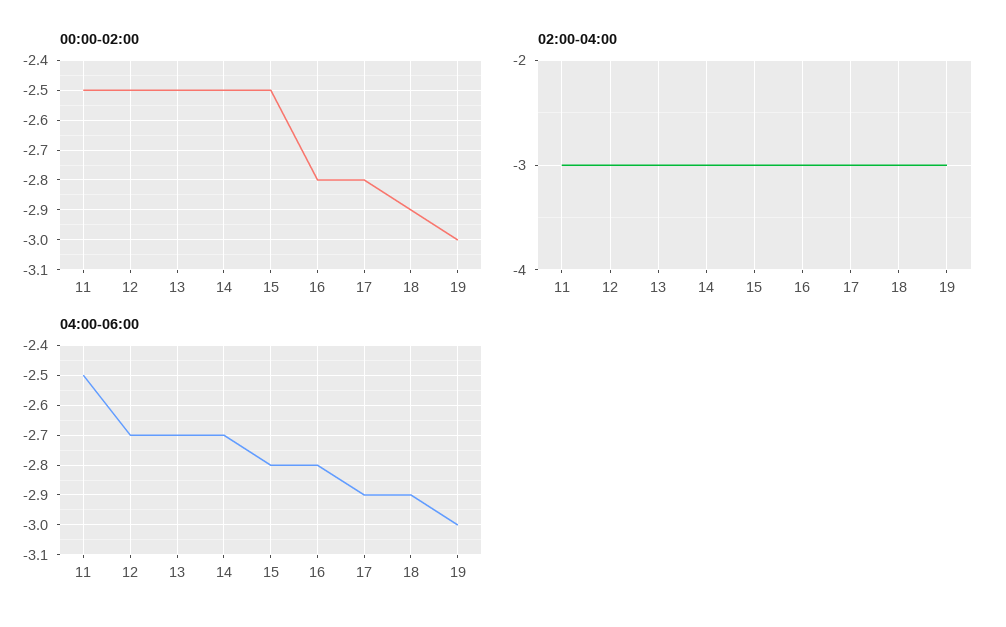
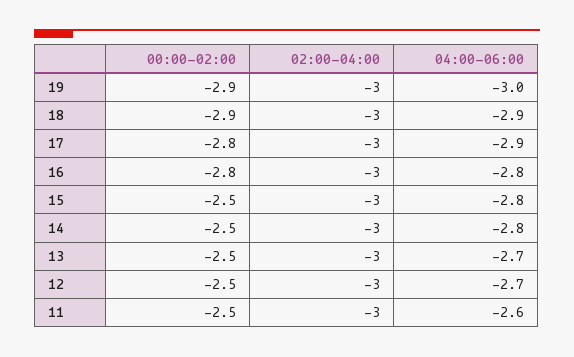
00:00-02:00, 19: -3 -> -2.9
04:00-06:00, 11: -2.5 -> -2.6
04:00-06:00, 14: -2.7 -> -2.8

